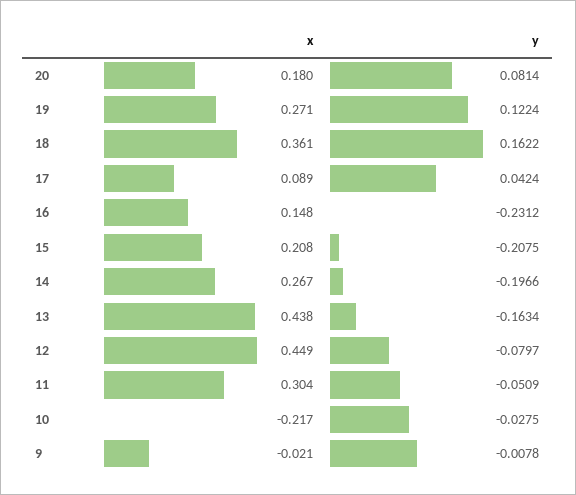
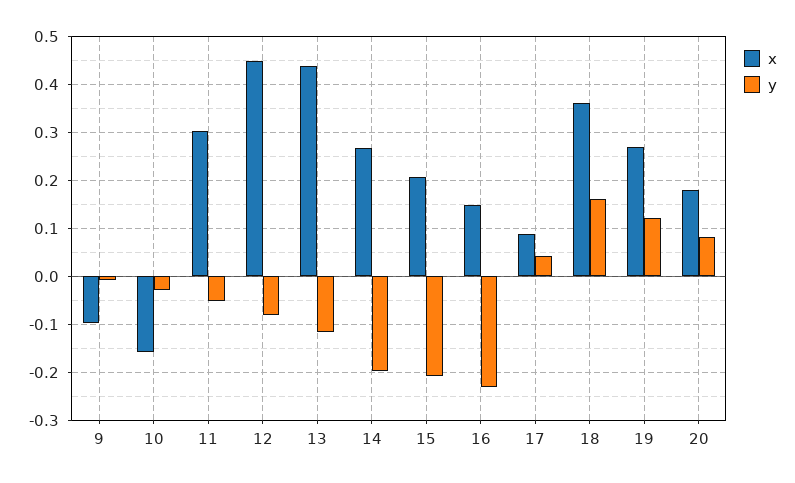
y, 13: -0.1634 -> -0.12
x, 10: -0.217 -> -0.16
x, 9: -0.021 -> -0.1

